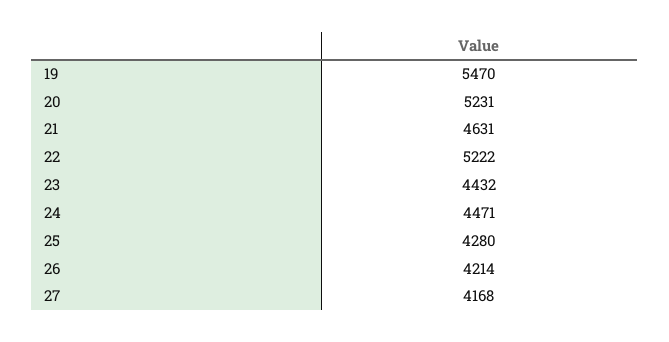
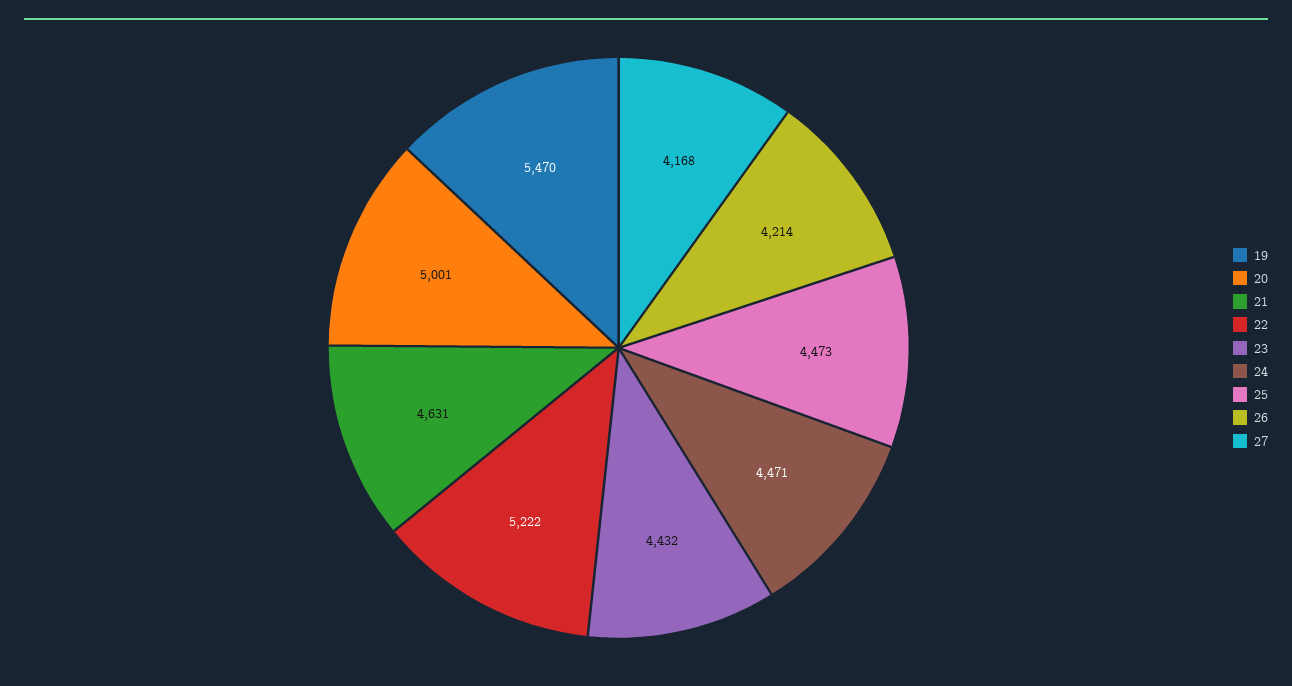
20: 5231 -> 5001
25: 4280 -> 4473

